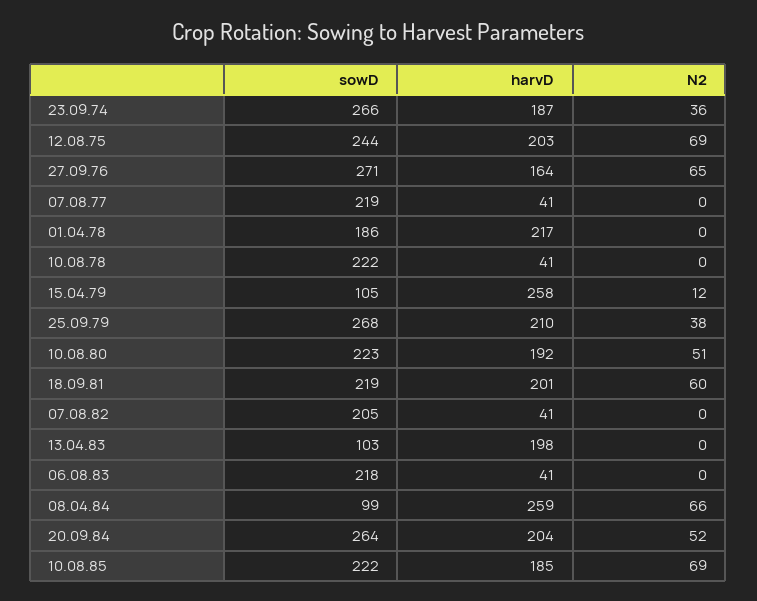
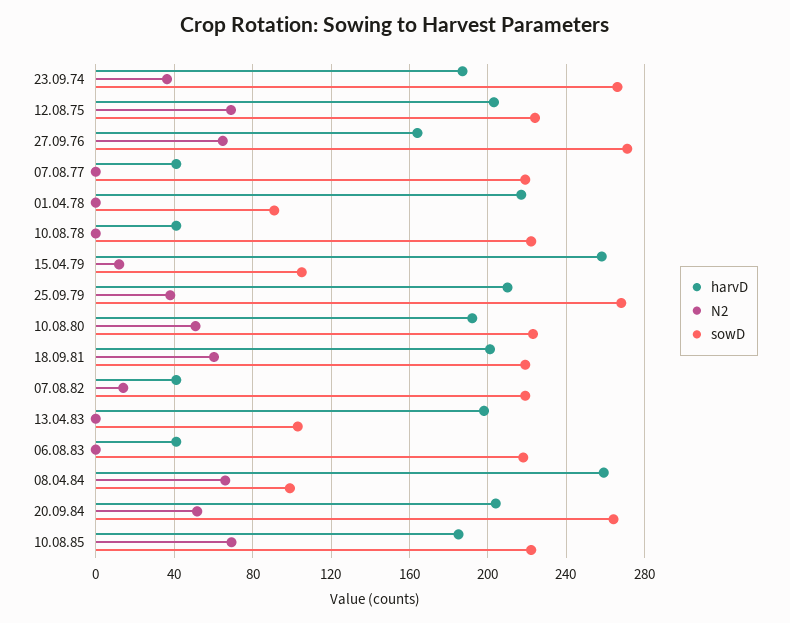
sowD, 12.08.75: 244 -> 225
sowD, 01.04.78: 186 -> 90
sowD, 07.08.82: 205 -> 220
N2, 07.08.82: 0 -> 15

